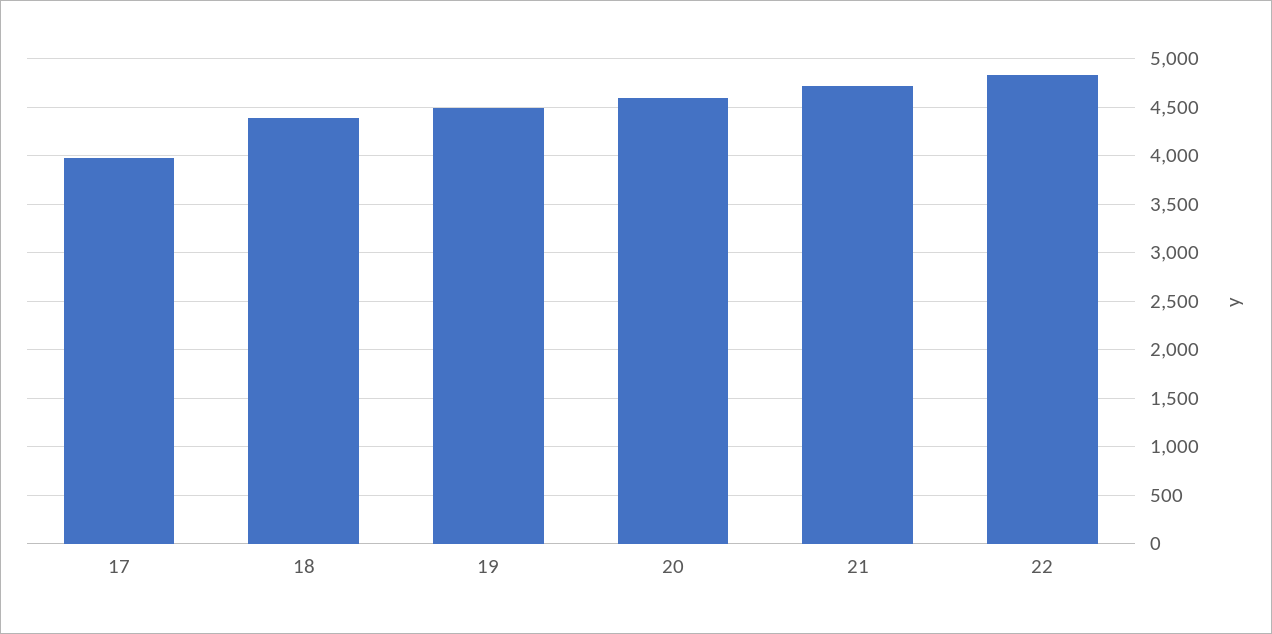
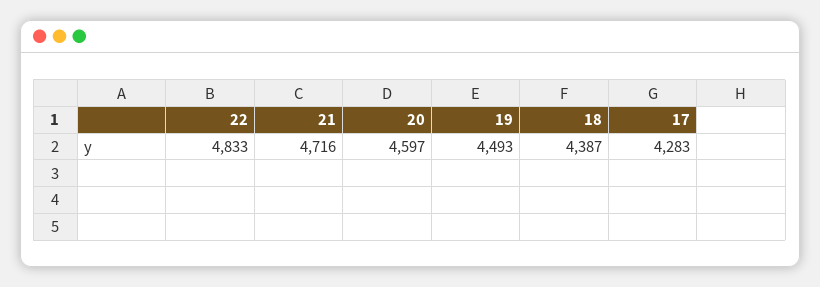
17: 4000 -> 4283

